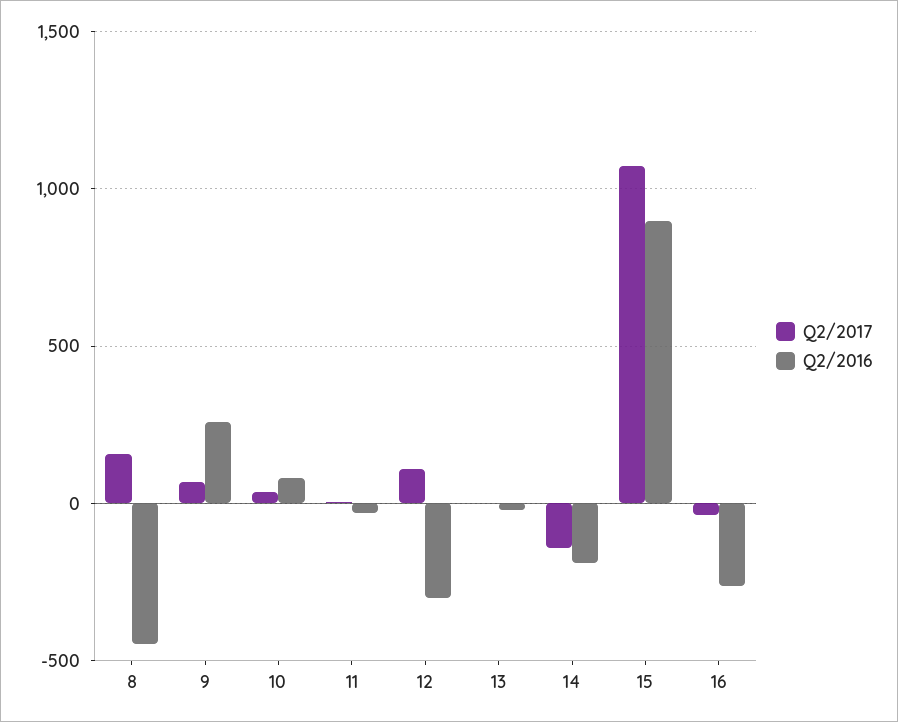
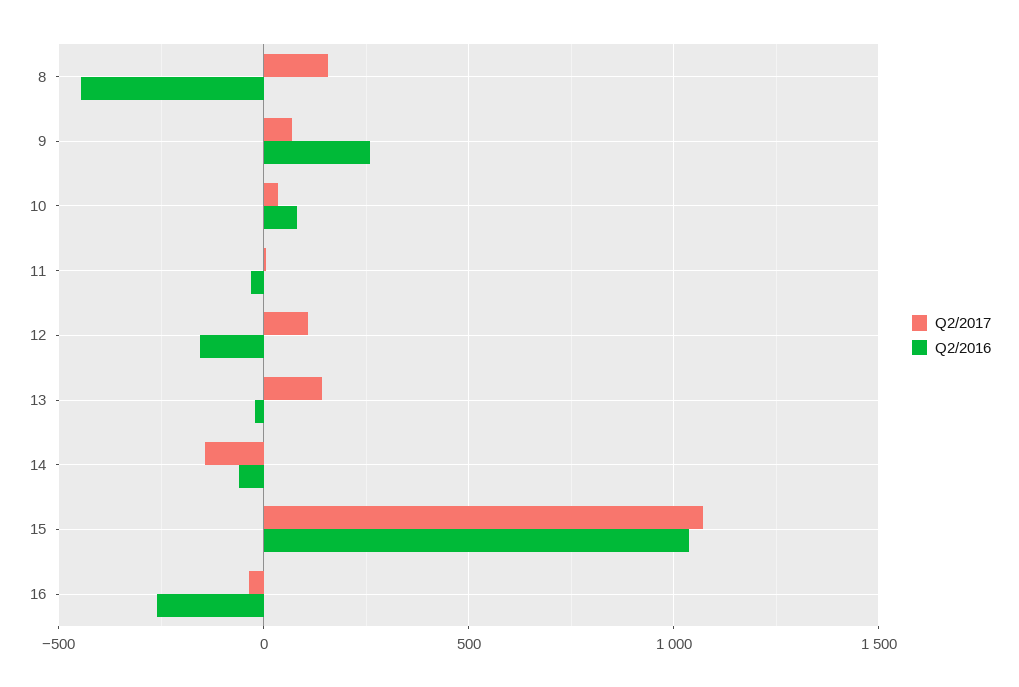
Q2/2016, 12: -300 -> -150
Q2/2017, 13: 0 -> 150
Q2/2016, 14: -200 -> -50
Q2/2016, 15: 900 -> 1050

